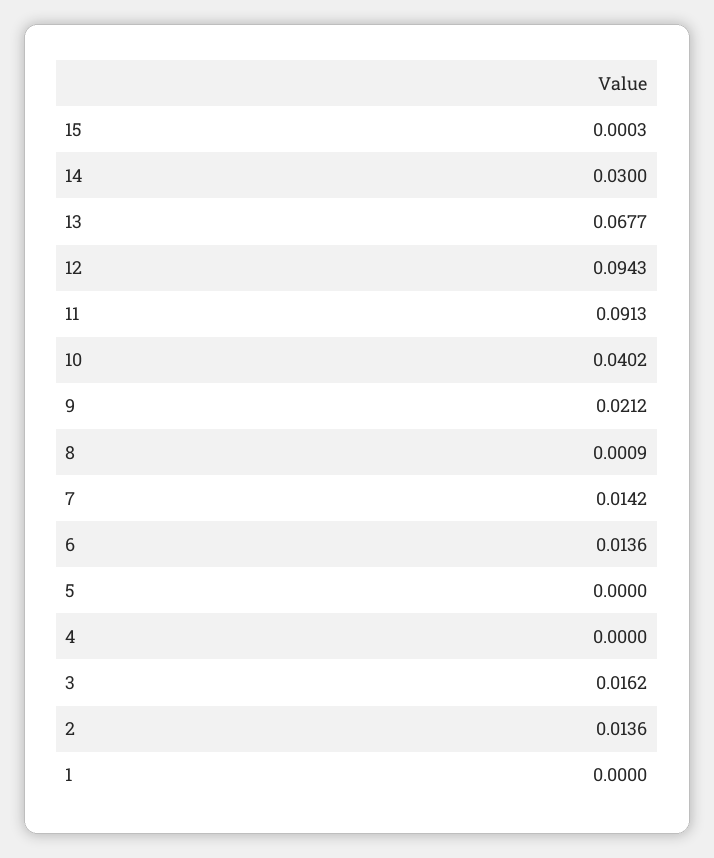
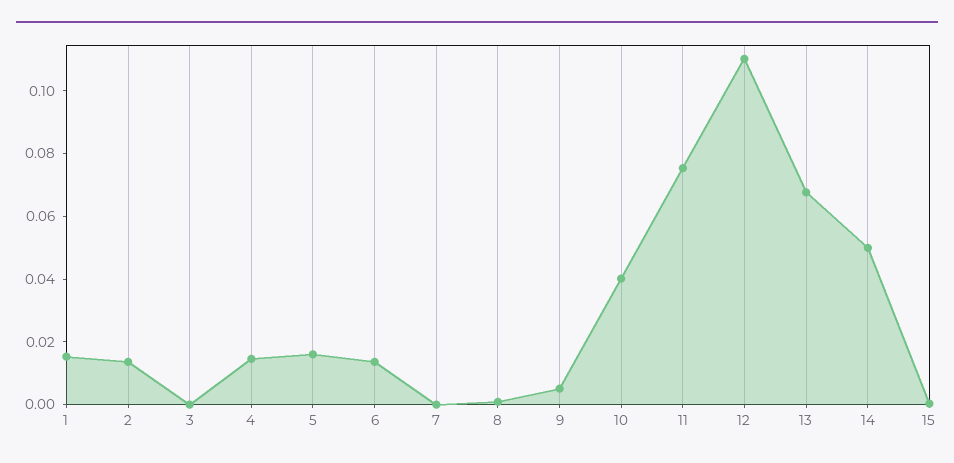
14: 0.03 -> 0.05
12: 0.0943 -> 0.11
11: 0.0913 -> 0.075
9: 0.0212 -> 0.005
7: 0.0142 -> 0
5: 0 -> 0.015
4: 0 -> 0.015
3: 0.0162 -> 0
1: 0 -> 0.015

